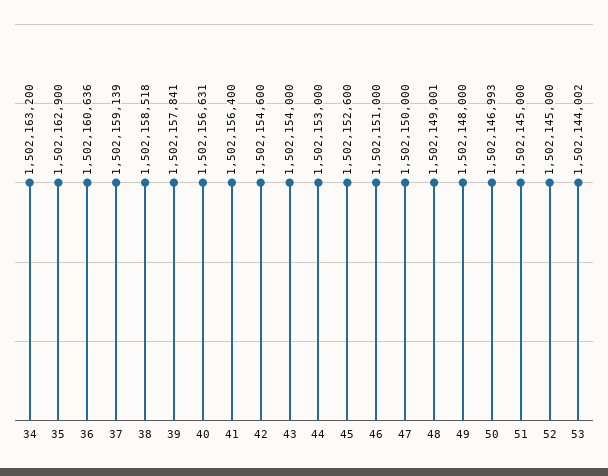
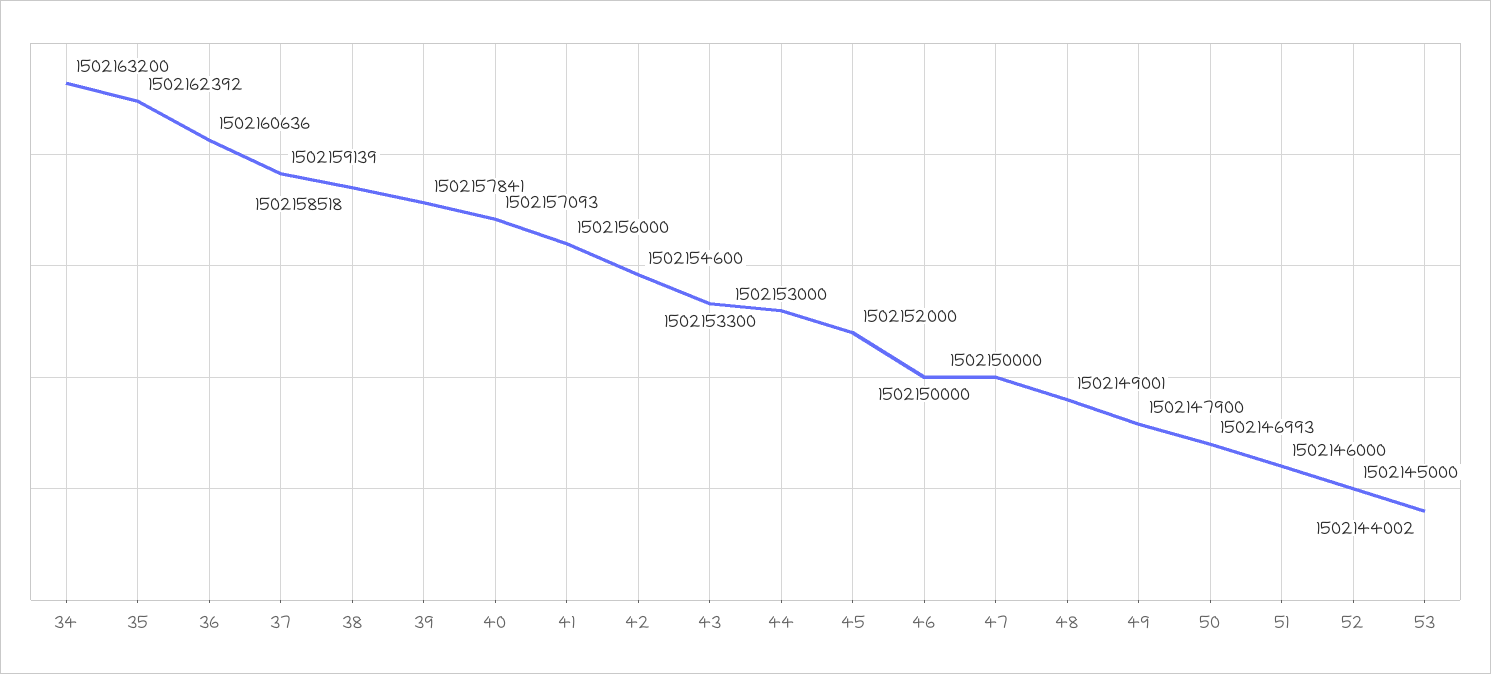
35: 1502162900 -> 1502162392
40: 1502156631 -> 1502157093
41: 1502156400 -> 1502156000
43: 1502154000 -> 1502153300
45: 1502152600 -> 1502152000
46: 1502151000 -> 1502150000
49: 1502148000 -> 1502147900
51: 1502145000 -> 1502146000

